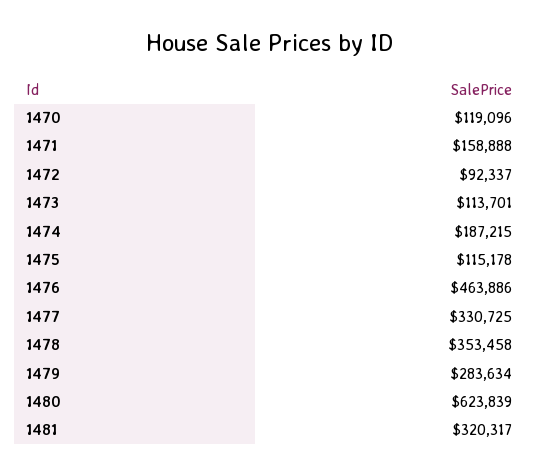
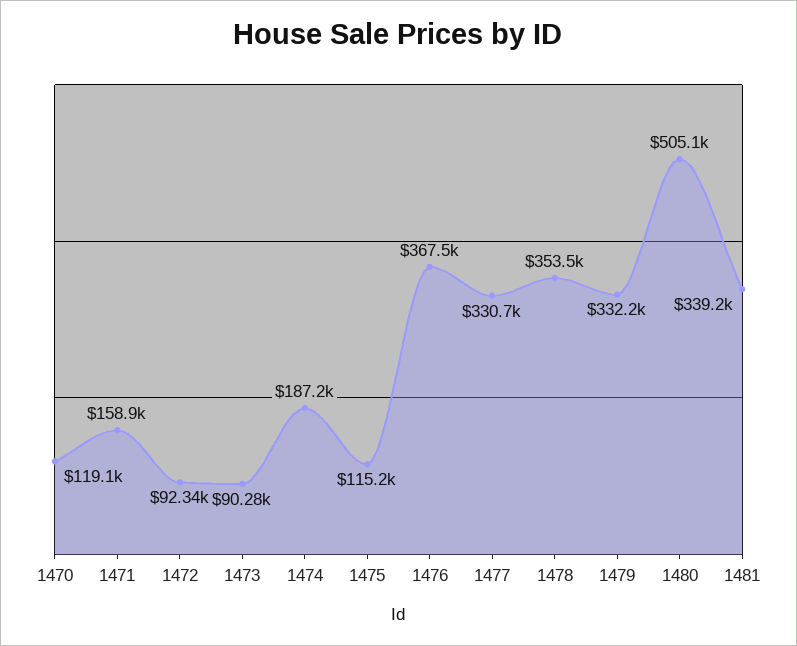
1473: 113701 -> 90280
1476: 463886 -> 367500
1479: 283634 -> 332200
1480: 623839 -> 505100
1481: 320317 -> 339200

